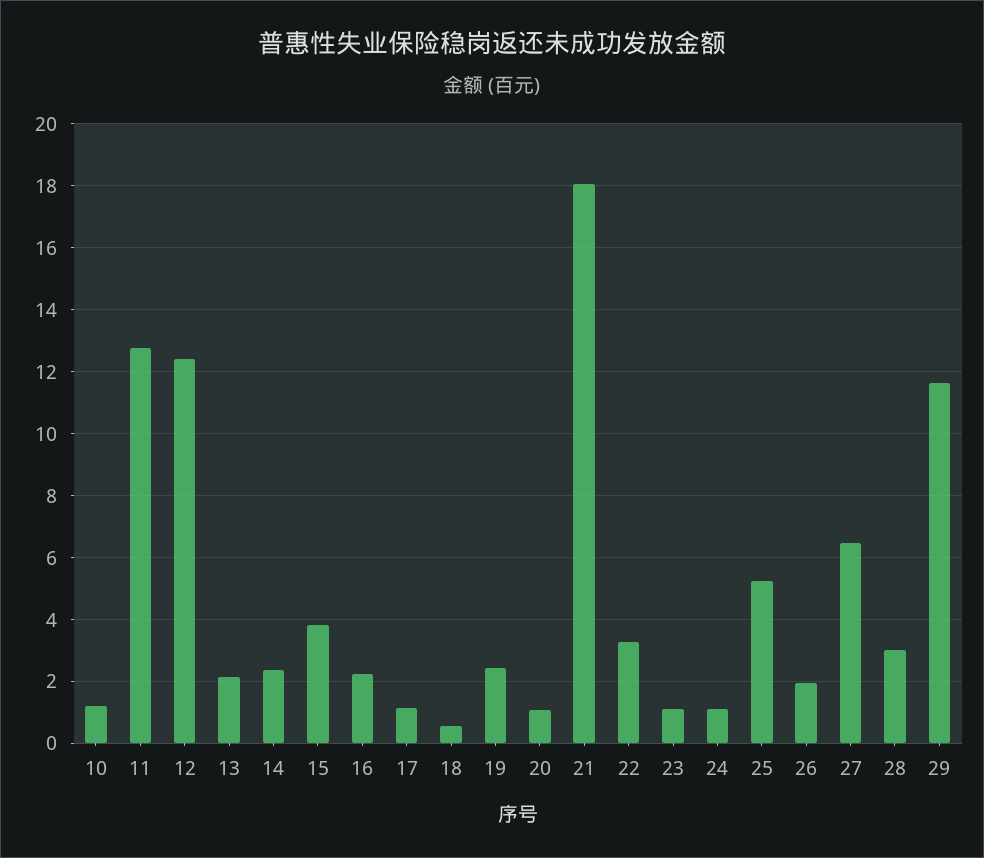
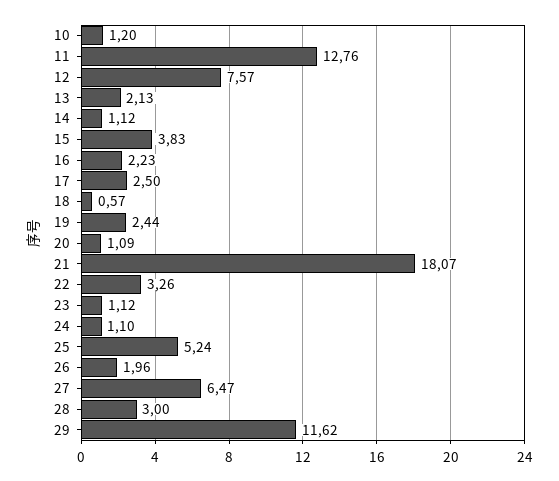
12: 12.4 -> 7.57
14: 2.4 -> 1.12
17: 1.2 -> 2.5

